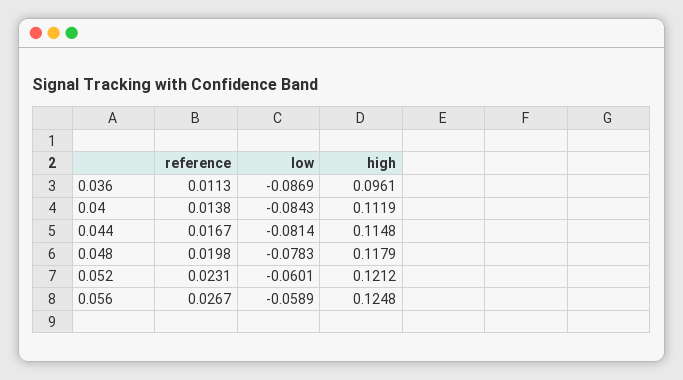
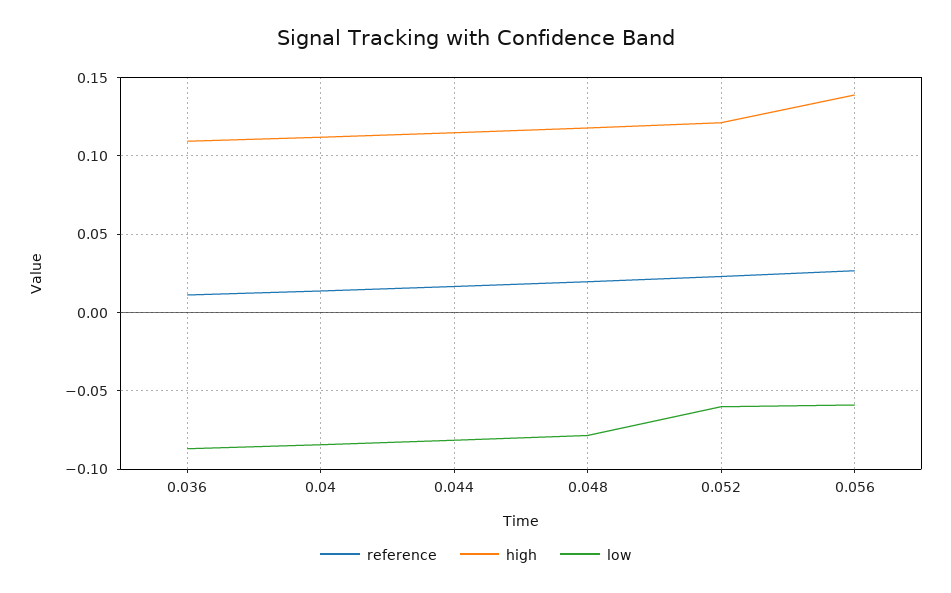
high, 0.036: 0.0961 -> 0.11
high, 0.056: 0.1248 -> 0.14

